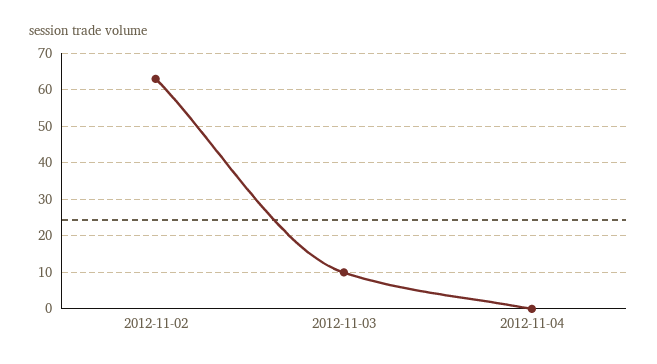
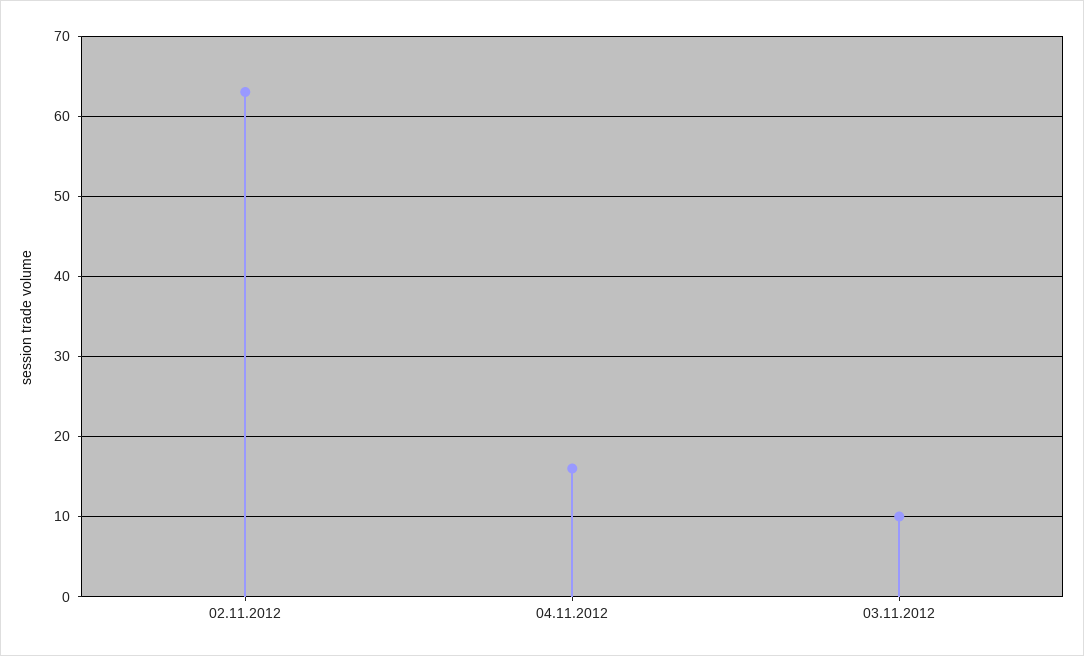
2012-11-04: 0 -> 16

